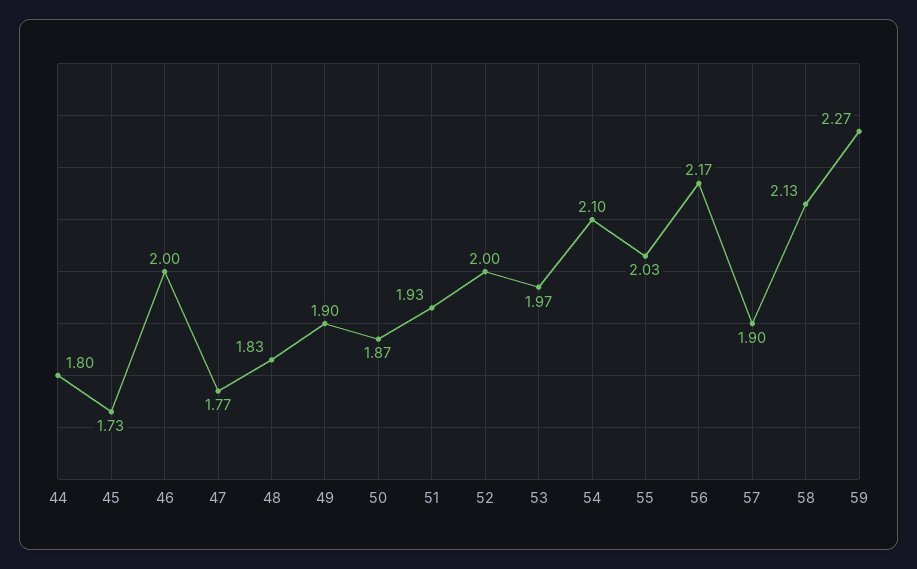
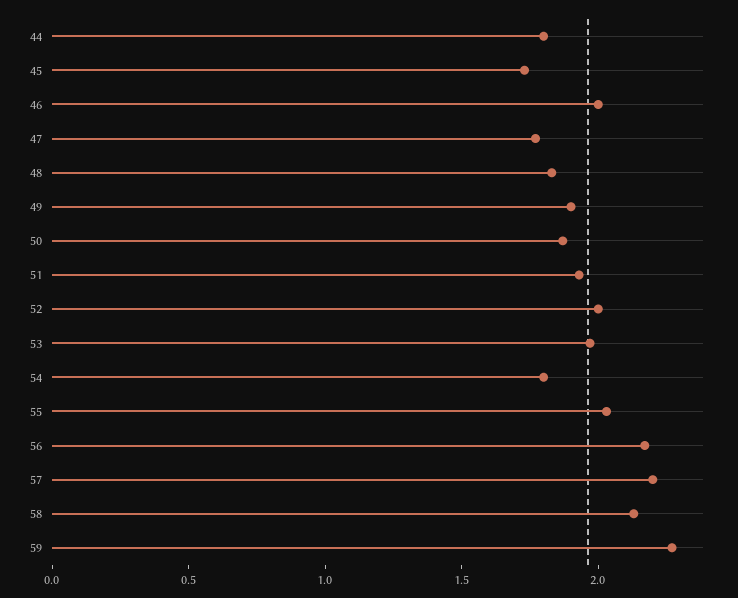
54: 2.1 -> 1.8
57: 1.9 -> 2.2

